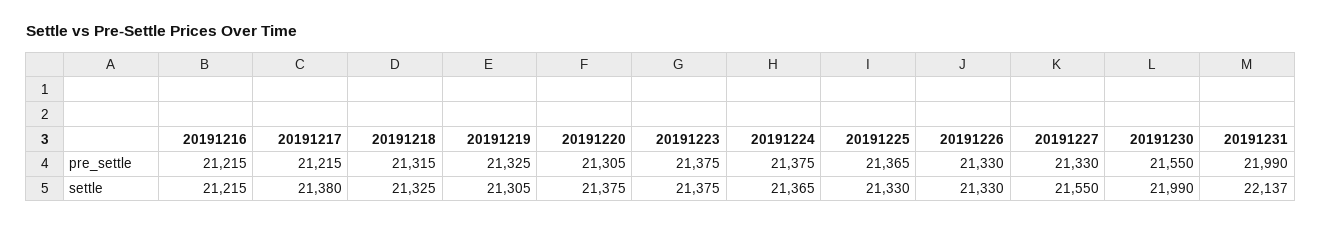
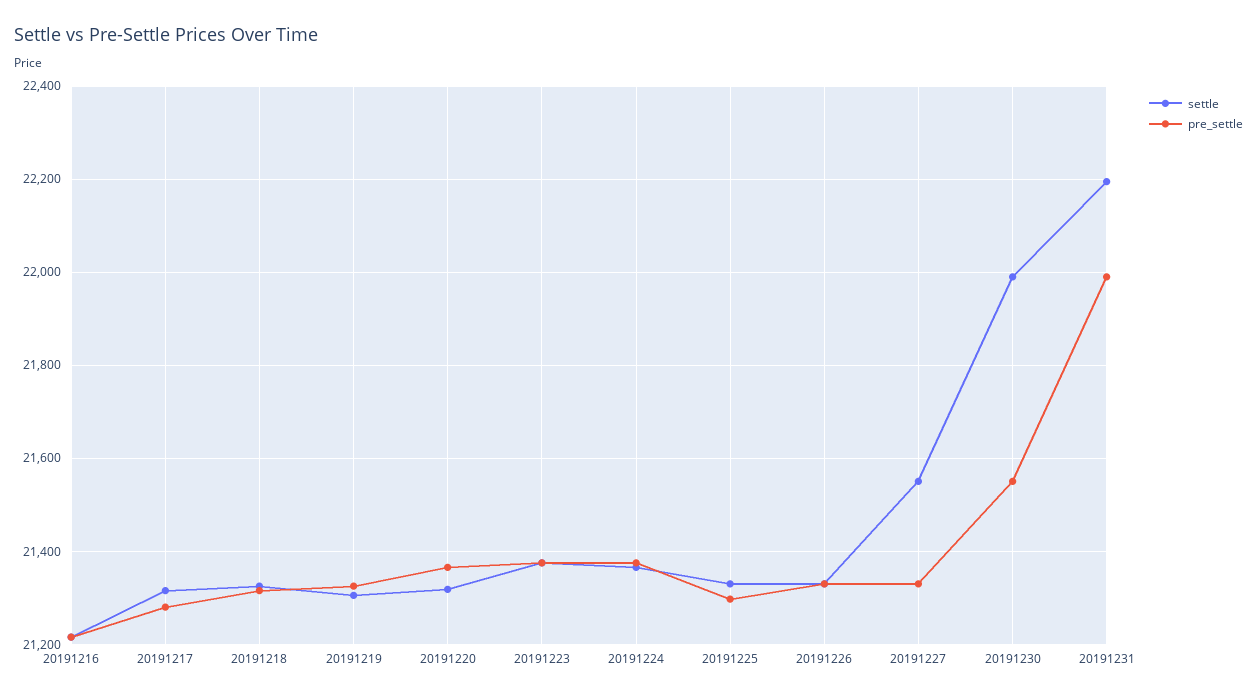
pre_settle, 20191217: 21215 -> 21280
pre_settle, 20191220: 21305 -> 21360
pre_settle, 20191225: 21365 -> 21300
settle, 20191217: 21380 -> 21320
settle, 20191220: 21375 -> 21320
settle, 20191231: 22137 -> 22200

